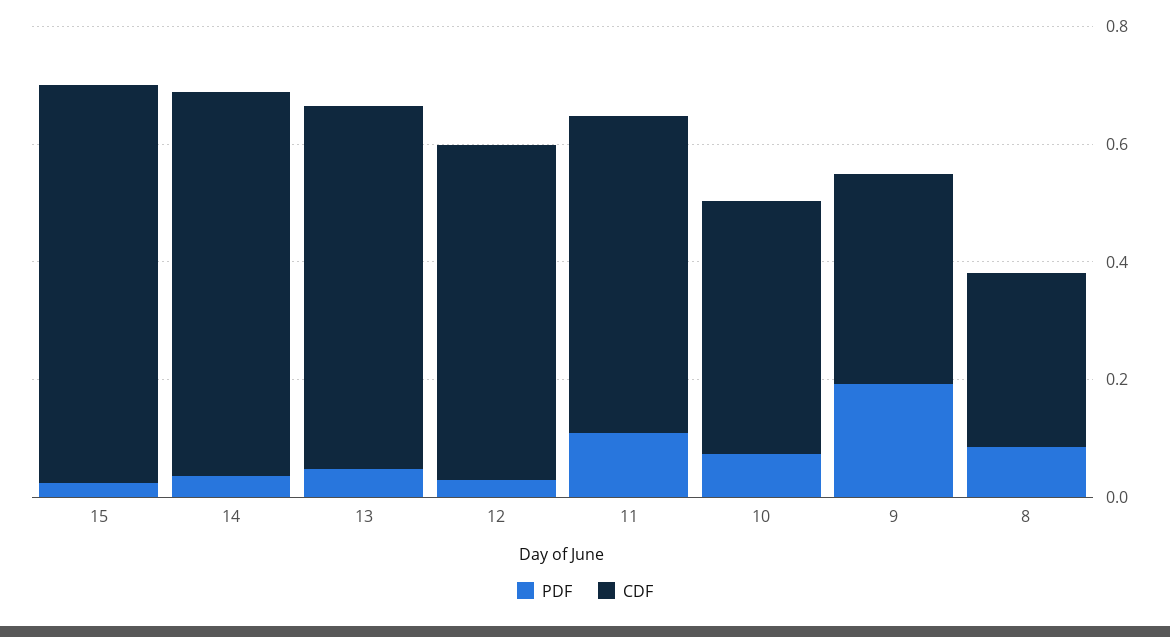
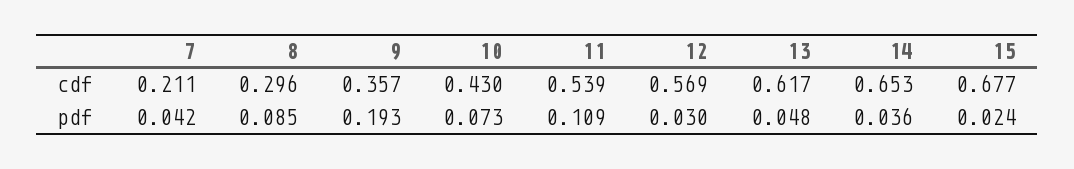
CDF, 7: none -> 0.211
PDF, 7: none -> 0.042

